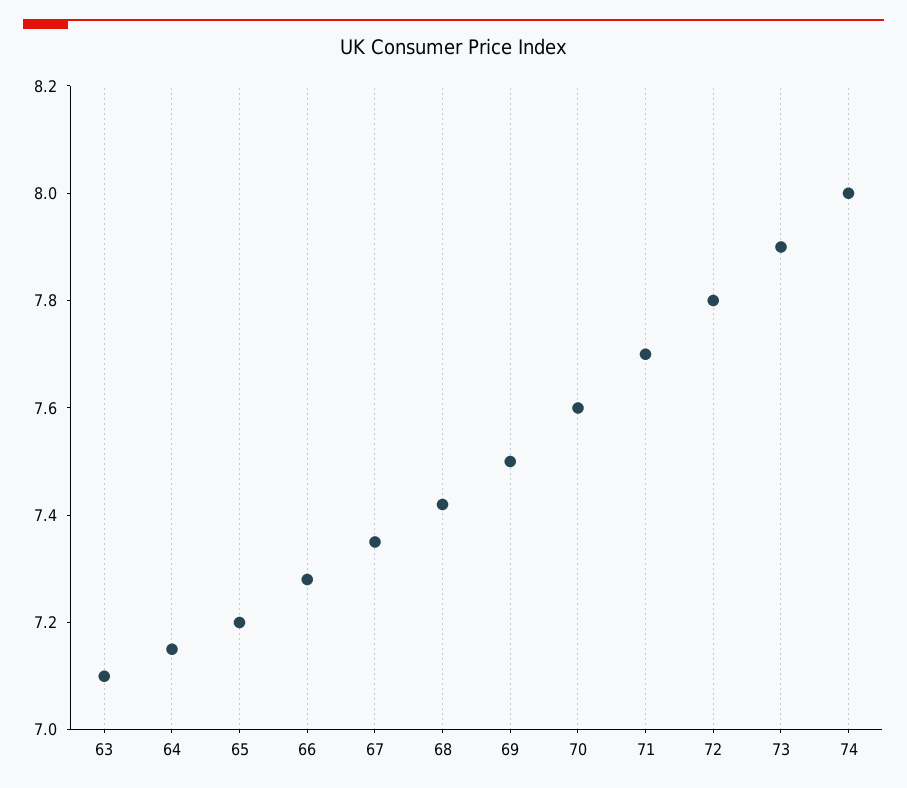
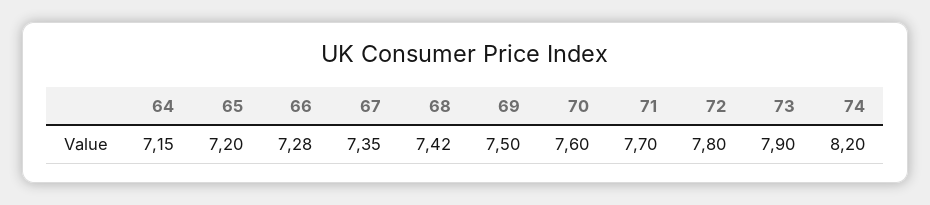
63: 7.1 -> none
74: 8 -> 8.2

